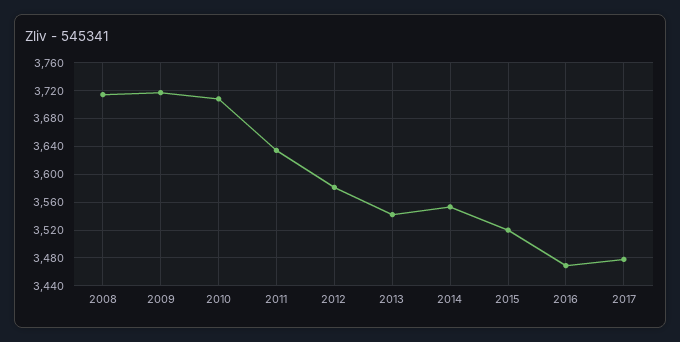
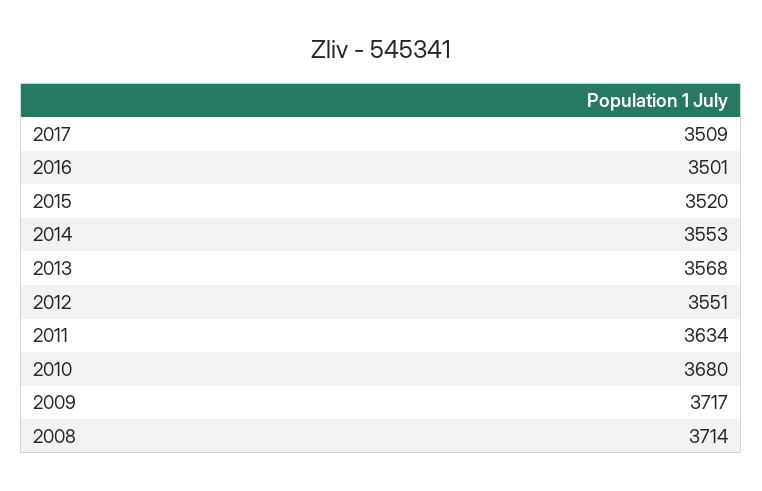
2010: 3710 -> 3680
2012: 3580 -> 3551
2013: 3540 -> 3568
2016: 3470 -> 3501
2017: 3480 -> 3509

